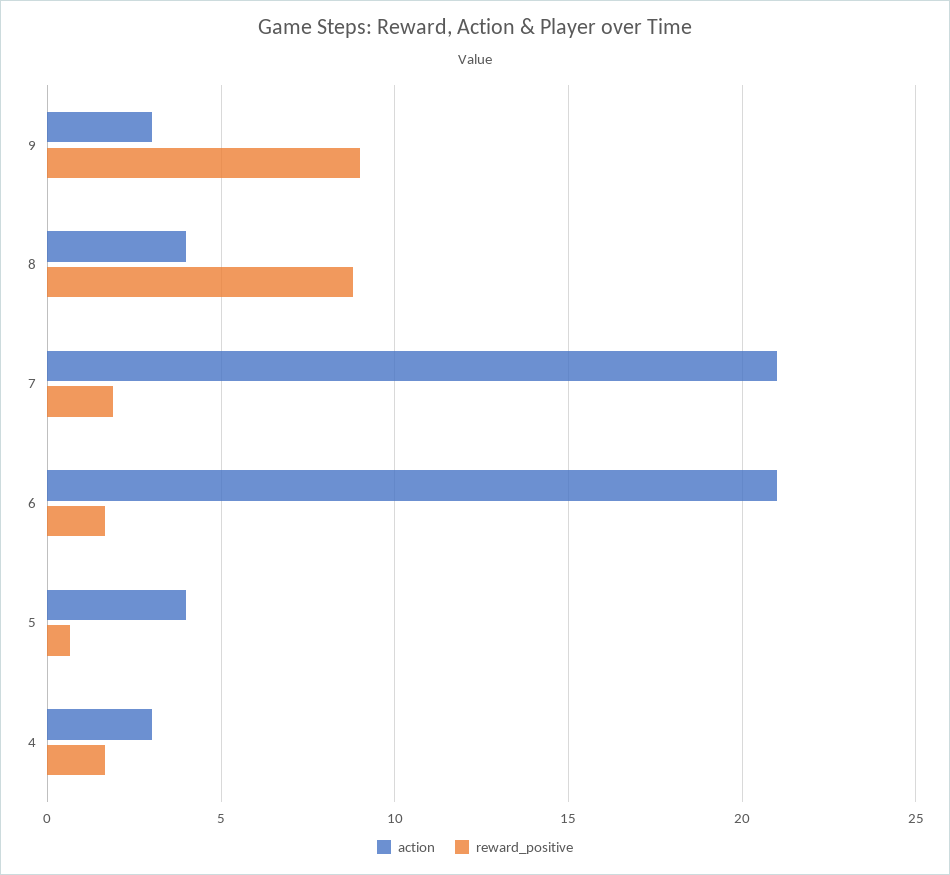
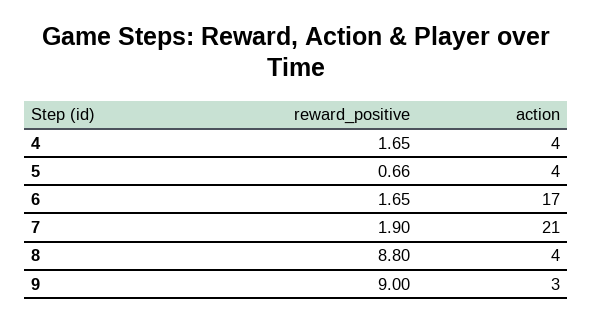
action, 6: 21 -> 17
action, 4: 3 -> 4

